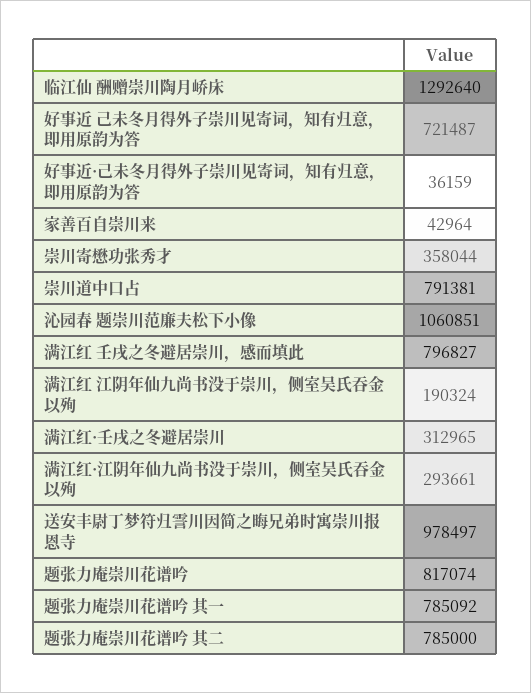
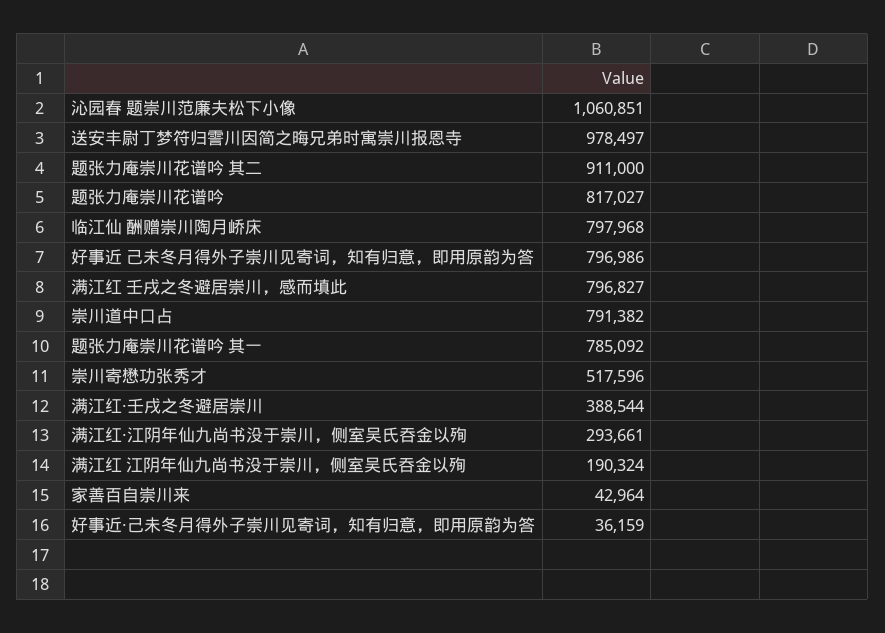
临江仙 酬赠崇川陶月峤床: 1292640 -> 797968
好事近 己未冬月得外子崇川见寄词，知有归意，即用原韵为答: 721487 -> 796986
崇川寄懋功张秀才: 358044 -> 517596
崇川道中口占: 791381 -> 791382
满江红·壬戌之冬避居崇川: 312965 -> 388544
题张力庵崇川花谱吟: 817074 -> 817027
题张力庵崇川花谱吟 其二: 785000 -> 911000

